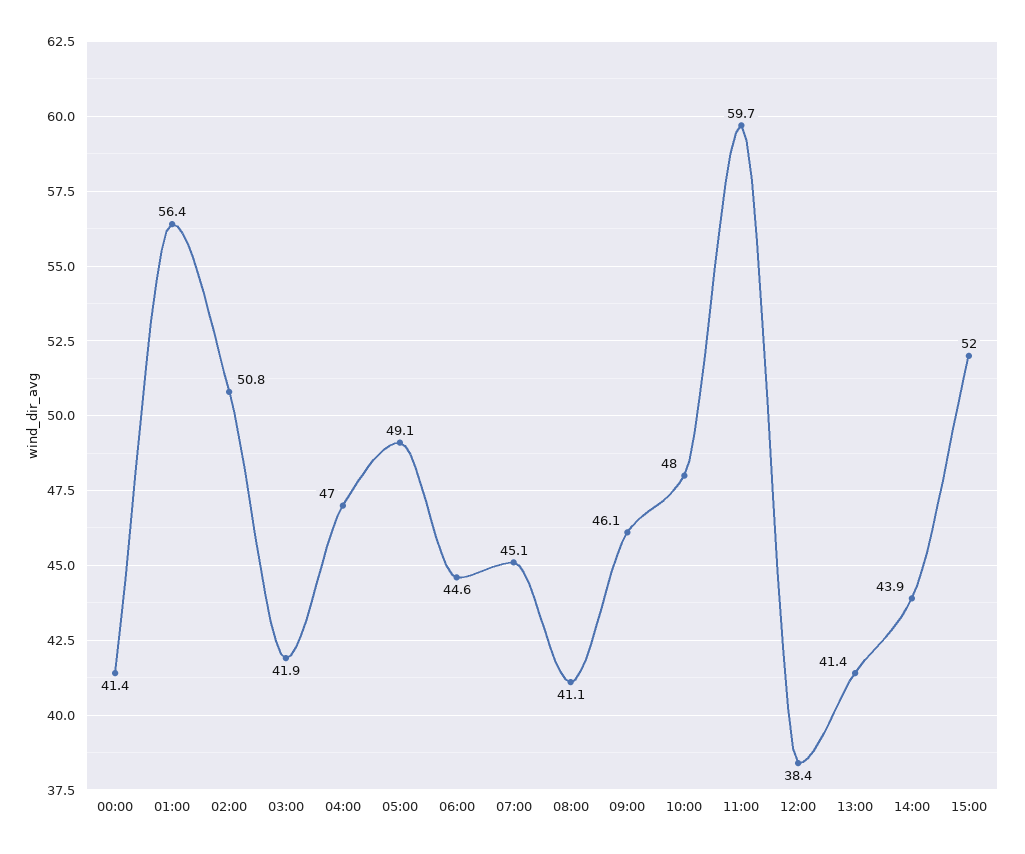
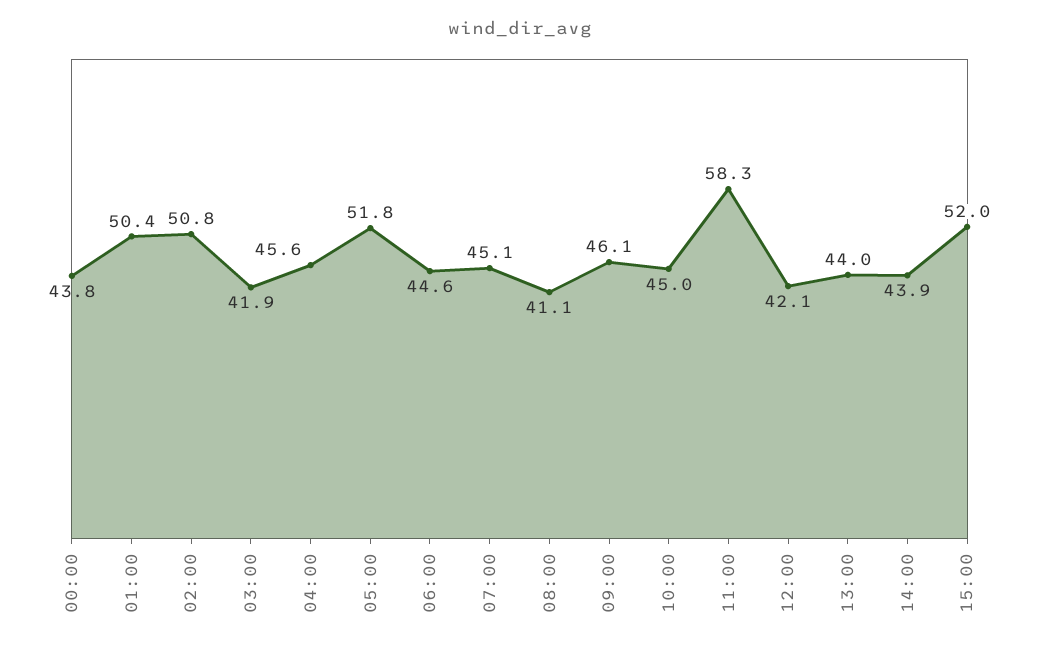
00:00: 41.4 -> 43.8
01:00: 56.4 -> 50.4
04:00: 47 -> 45.6
05:00: 49.1 -> 51.8
10:00: 48 -> 45
11:00: 59.7 -> 58.3
12:00: 38.4 -> 42.1
13:00: 41.4 -> 44

